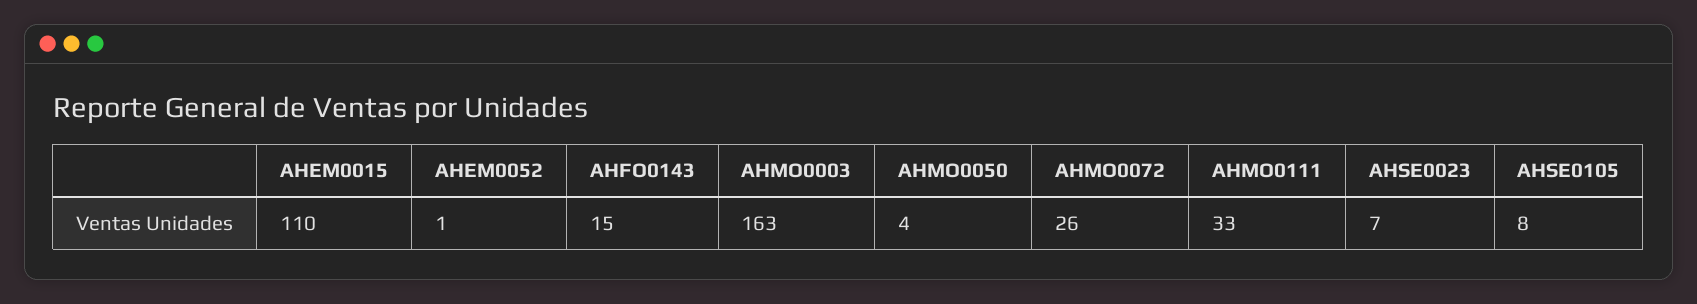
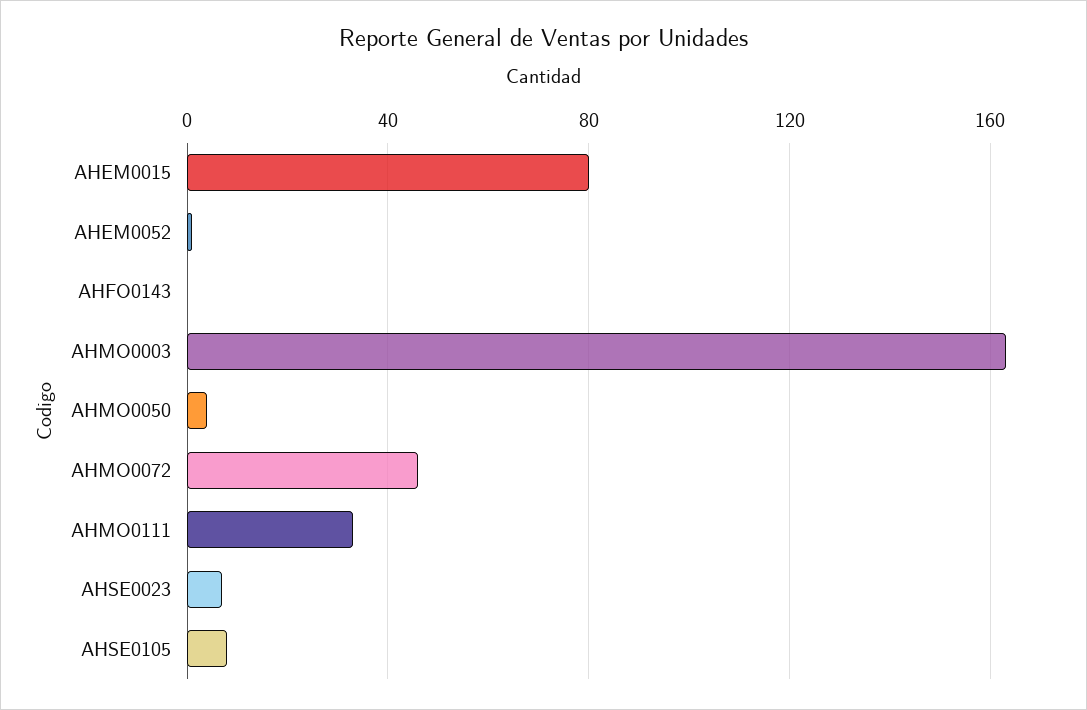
AHEM0015: 110 -> 80
AHFO0143: 15 -> 0
AHMO0072: 26 -> 45

